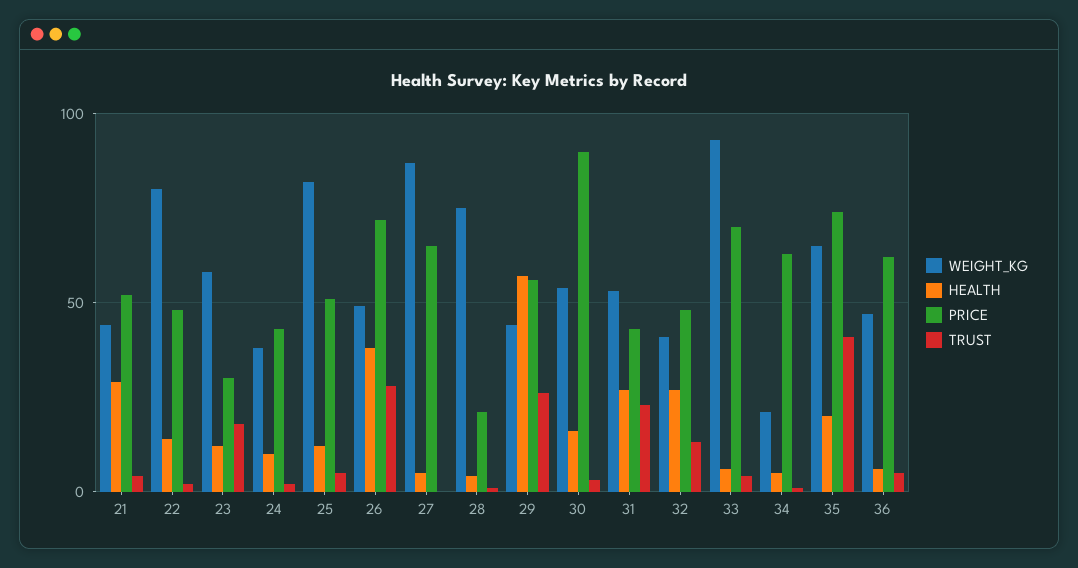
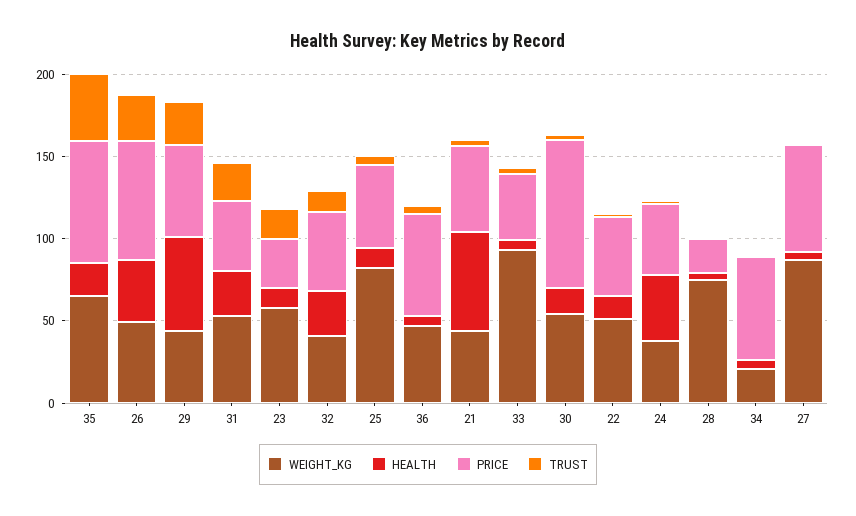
HEALTH, 21: 30 -> 60
WEIGHT_KG, 22: 80 -> 50
HEALTH, 24: 10 -> 40
PRICE, 33: 70 -> 40

